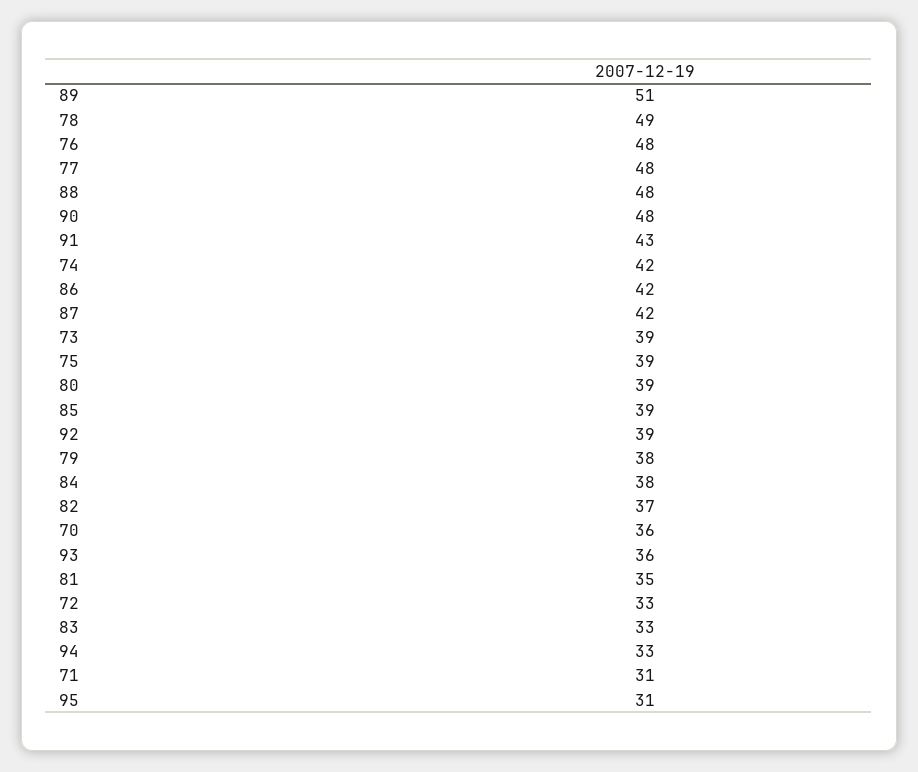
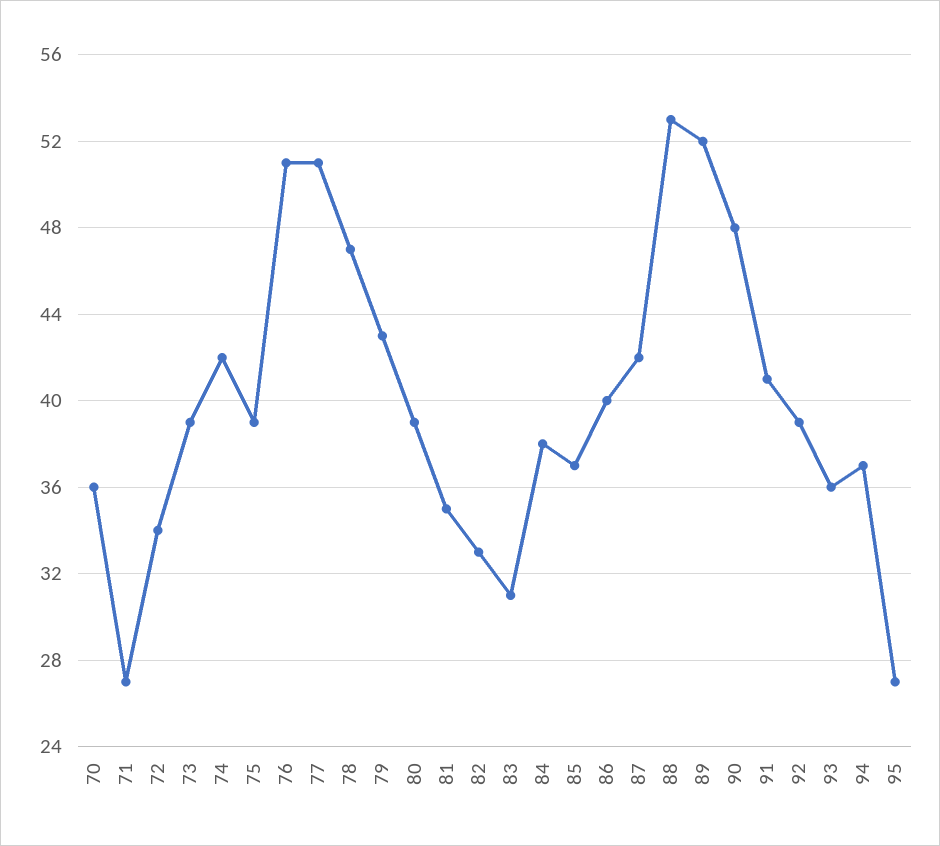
89: 51 -> 52
78: 49 -> 47
76: 48 -> 51
77: 48 -> 51
88: 48 -> 53
91: 43 -> 41
86: 42 -> 40
85: 39 -> 37
79: 38 -> 43
82: 37 -> 33
72: 33 -> 34
83: 33 -> 31
94: 33 -> 37
71: 31 -> 27
95: 31 -> 27

